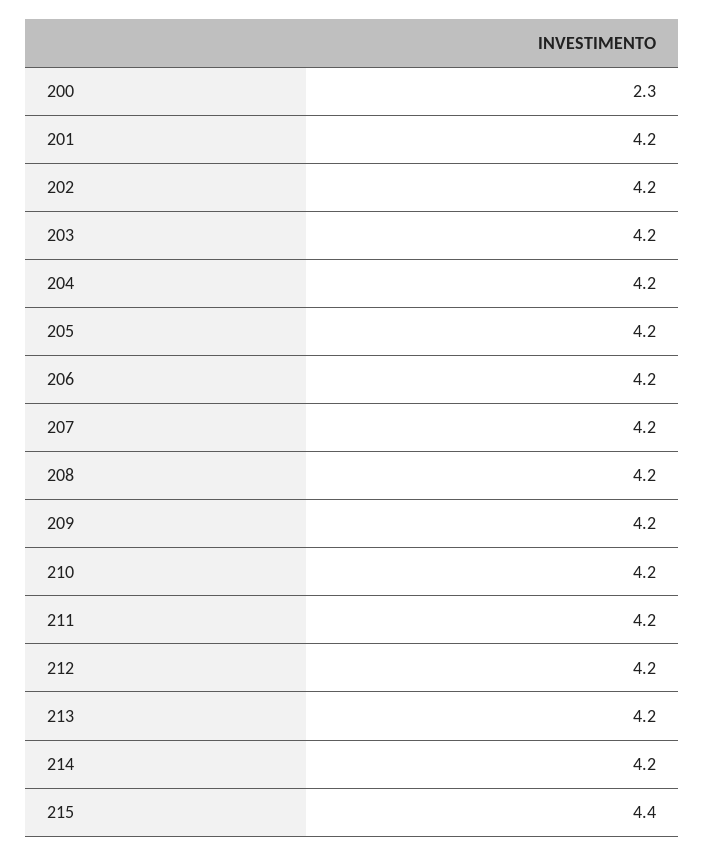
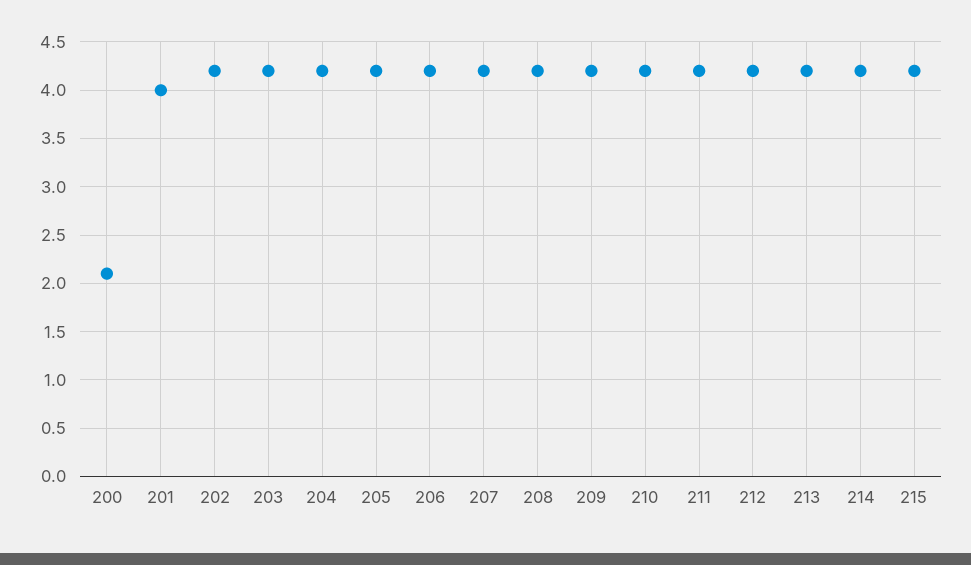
200: 2.3 -> 2.1
201: 4.2 -> 4
215: 4.4 -> 4.2

